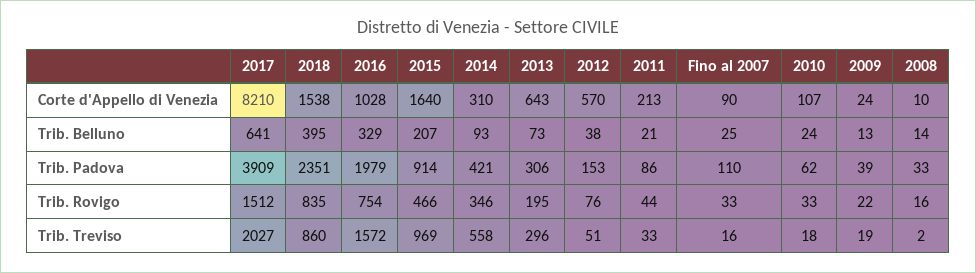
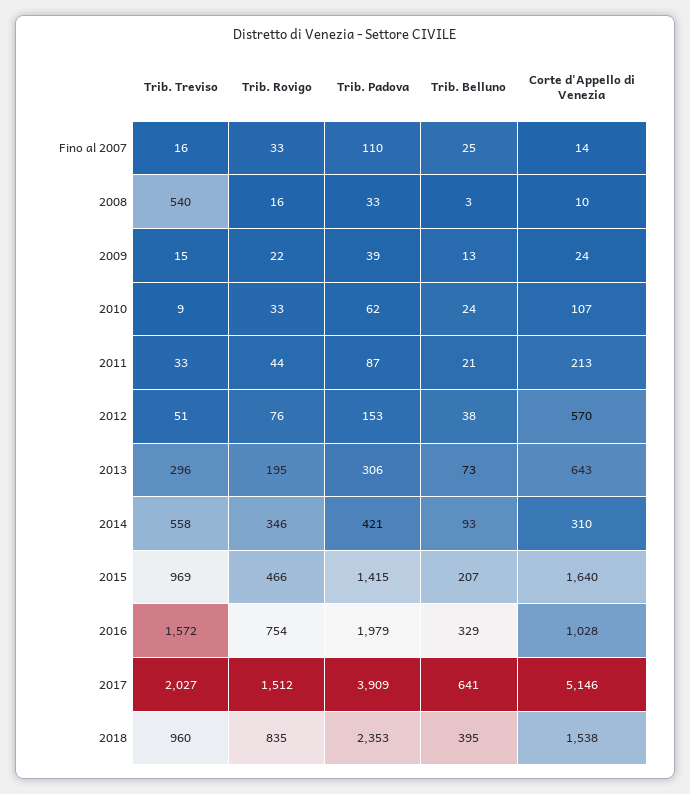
2017, Corte d'Appello di Venezia: 8210 -> 5146
Fino al 2007, Corte d'Appello di Venezia: 90 -> 14
2008, Trib. Belluno: 14 -> 3
2018, Trib. Padova: 2351 -> 2353
2015, Trib. Padova: 914 -> 1415
2011, Trib. Padova: 86 -> 87
2018, Trib. Treviso: 860 -> 960
2010, Trib. Treviso: 18 -> 9
2009, Trib. Treviso: 19 -> 15
2008, Trib. Treviso: 2 -> 540

